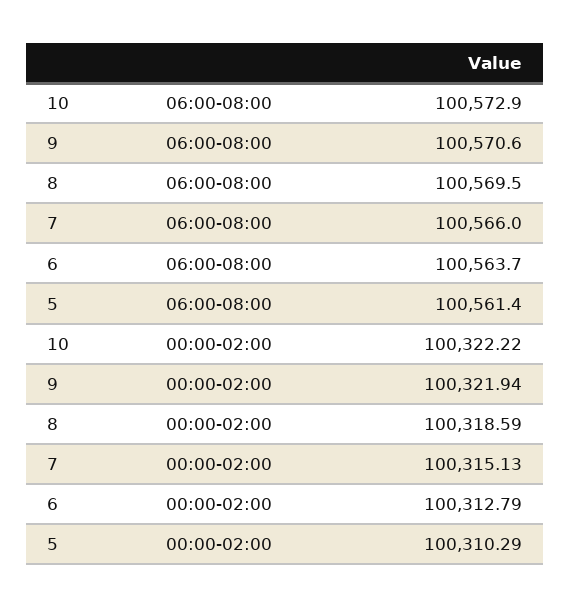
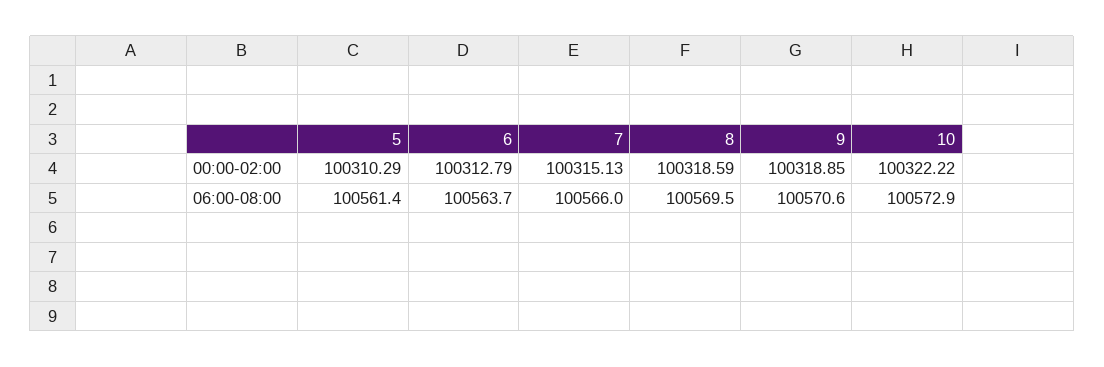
9, 00:00-02:00: 100321.94 -> 100318.85

